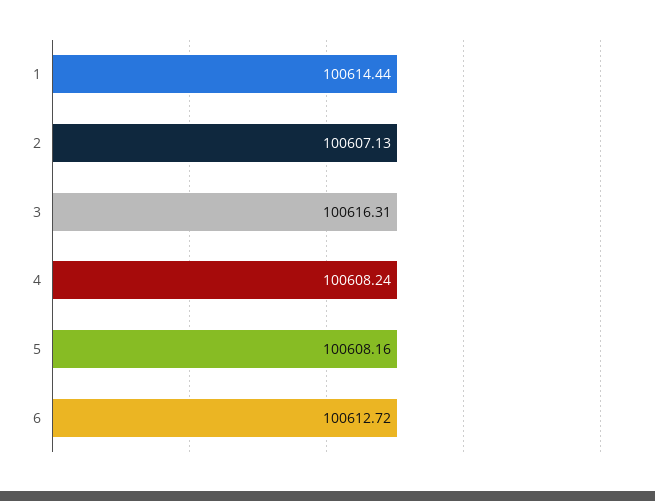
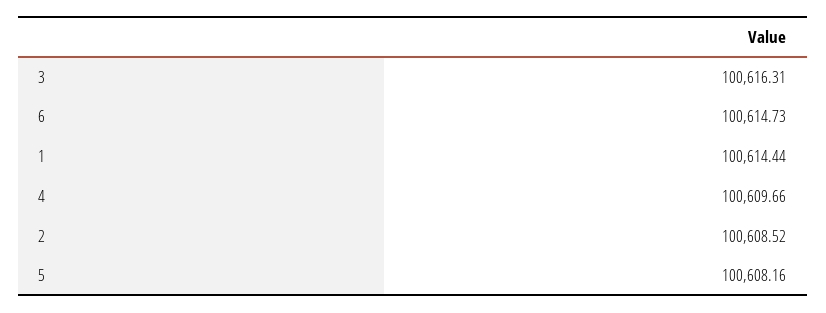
2: 100607.13 -> 100608.52
4: 100608.24 -> 100609.66
6: 100612.72 -> 100614.73

